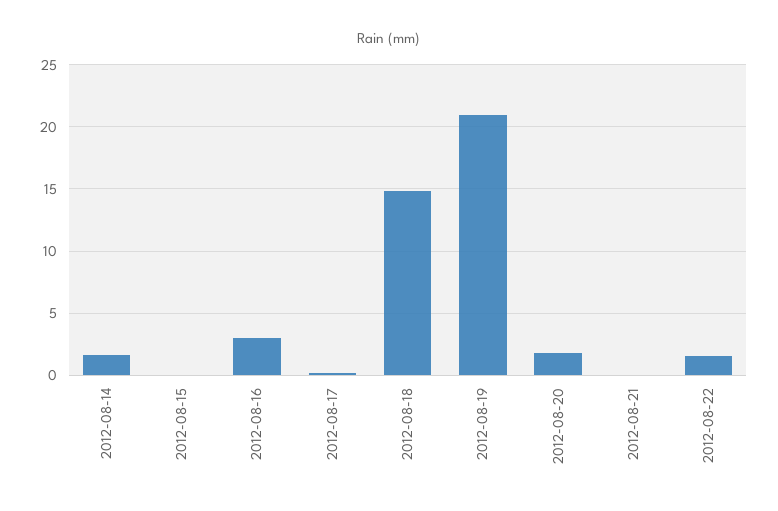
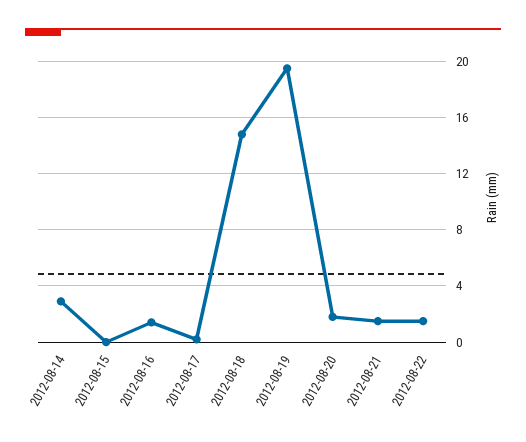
2012-08-14: 1.5 -> 3
2012-08-16: 3 -> 1.5
2012-08-19: 21 -> 19.5
2012-08-21: 0 -> 1.5

